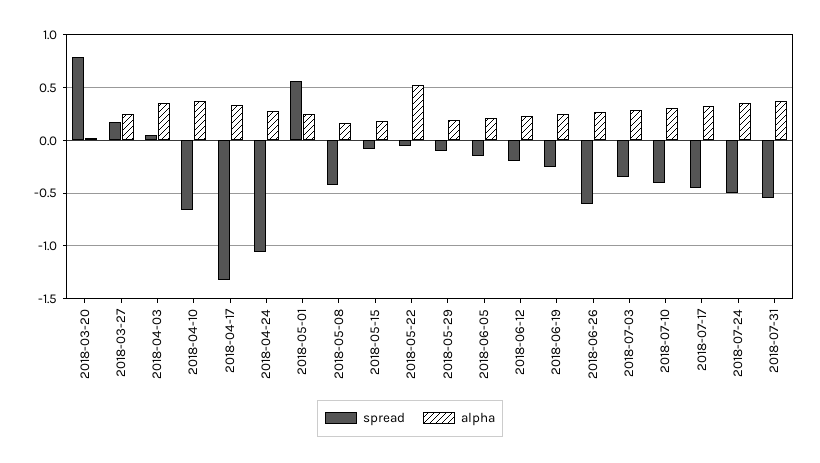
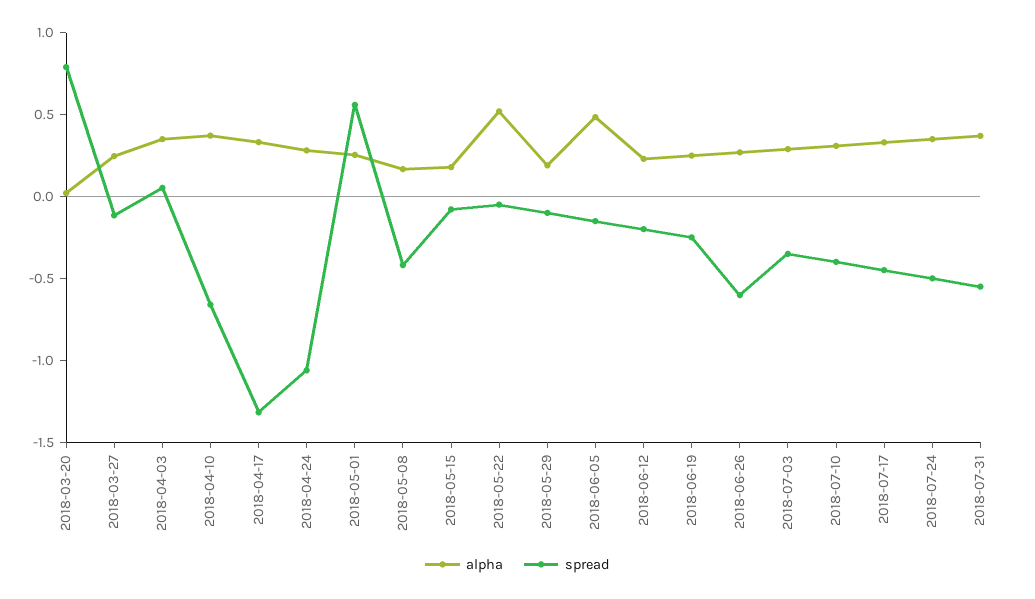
spread, 2018-03-27: 0.2 -> -0.1
alpha, 2018-06-05: 0.2 -> 0.5

